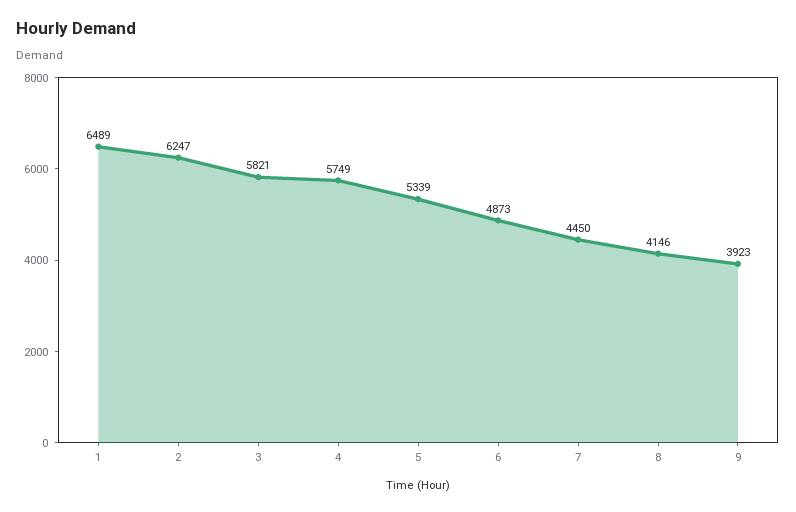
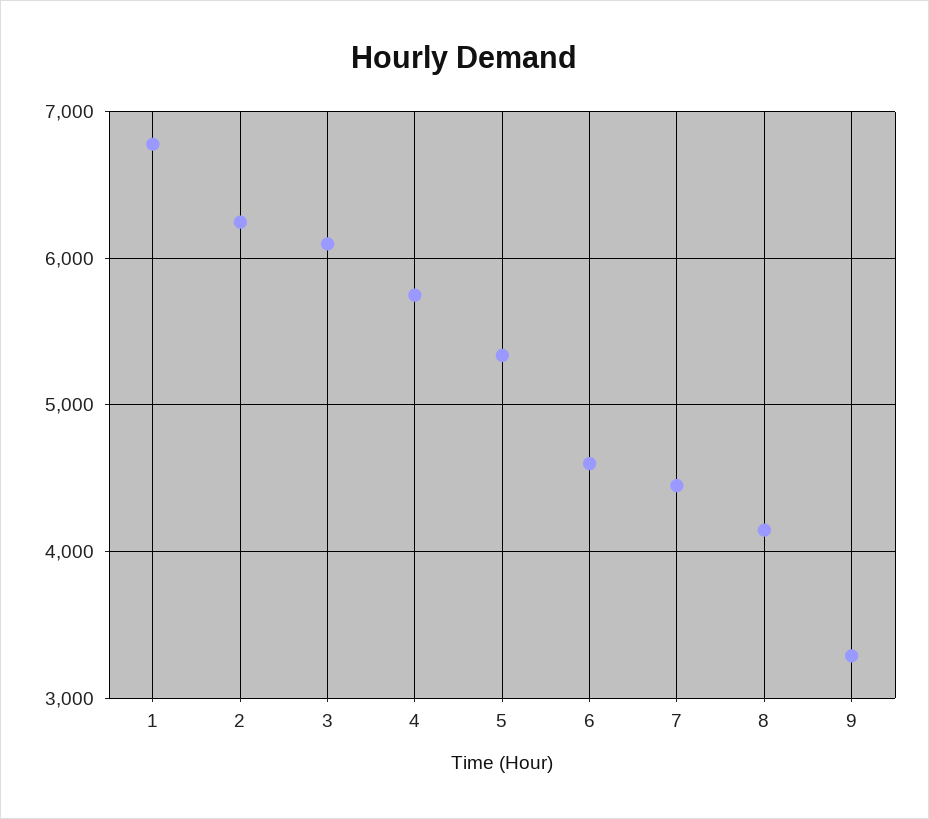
1: 6489 -> 6800
3: 5821 -> 6100
6: 4873 -> 4600
9: 3923 -> 3300

